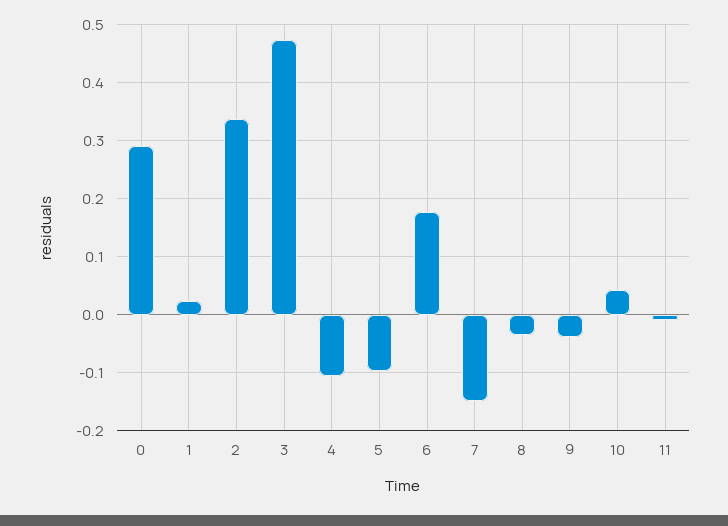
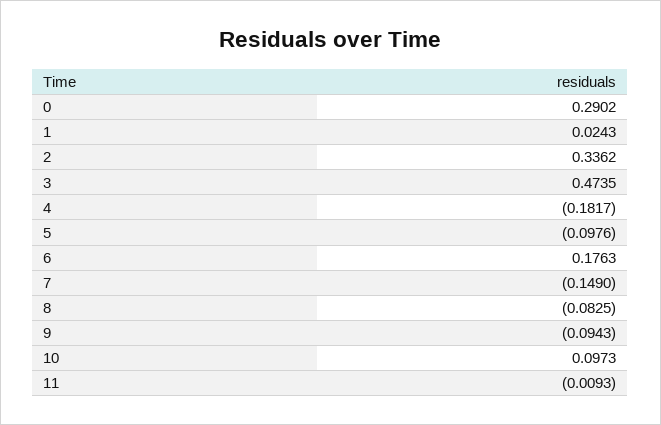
4: -0.1 -> -0.1817
8: -0.04 -> -0.0825
9: -0.04 -> -0.0943
10: 0.04 -> 0.0973

